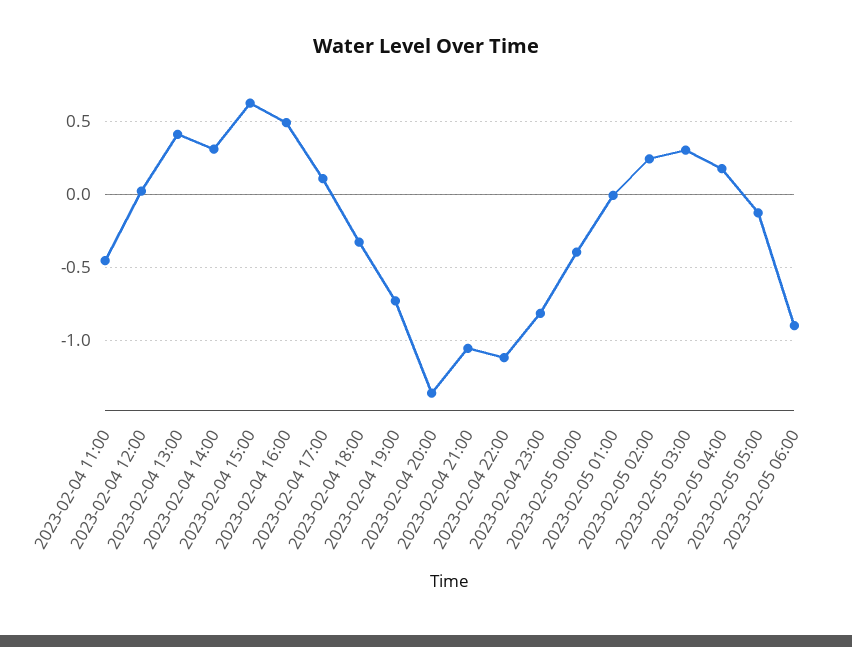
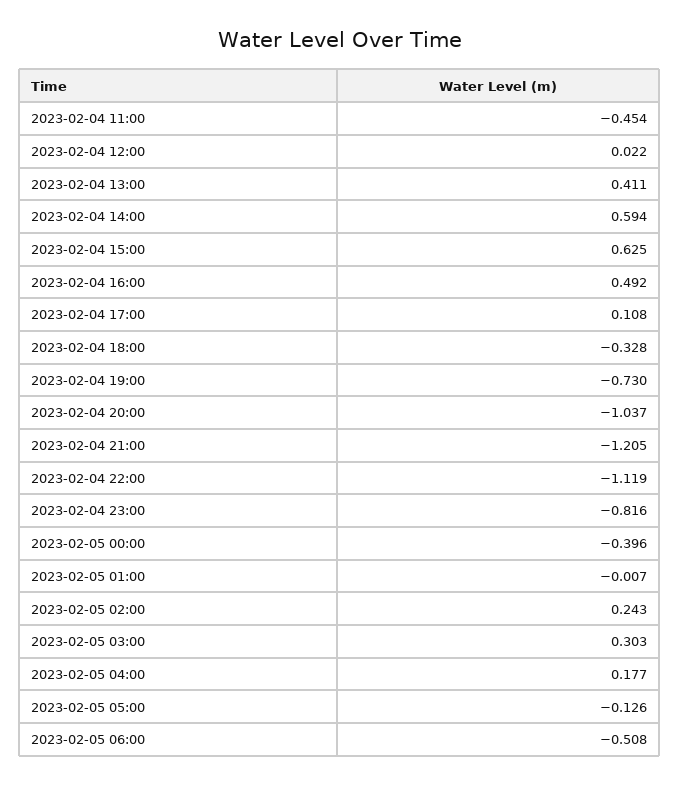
2023-02-04 14:00: 0.3 -> 0.594
2023-02-04 20:00: -1.35 -> -1.037
2023-02-04 21:00: -1.05 -> -1.205
2023-02-05 06:00: -0.9 -> -0.508

